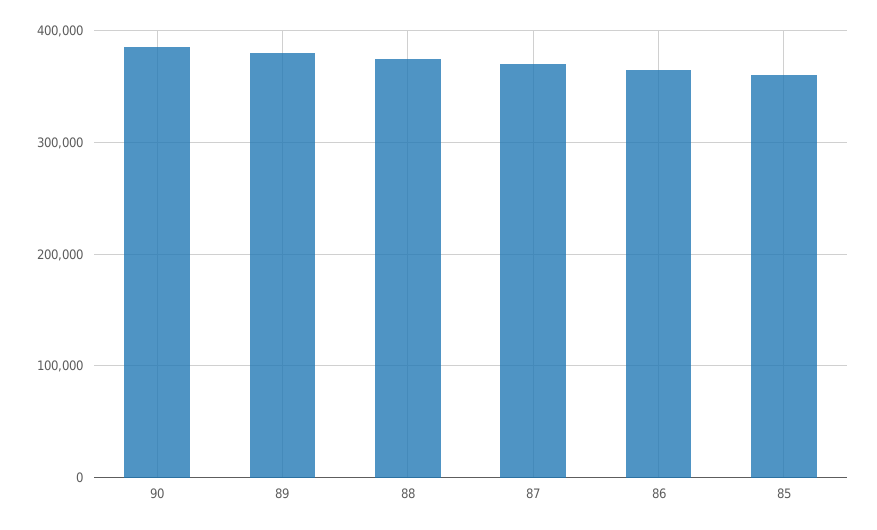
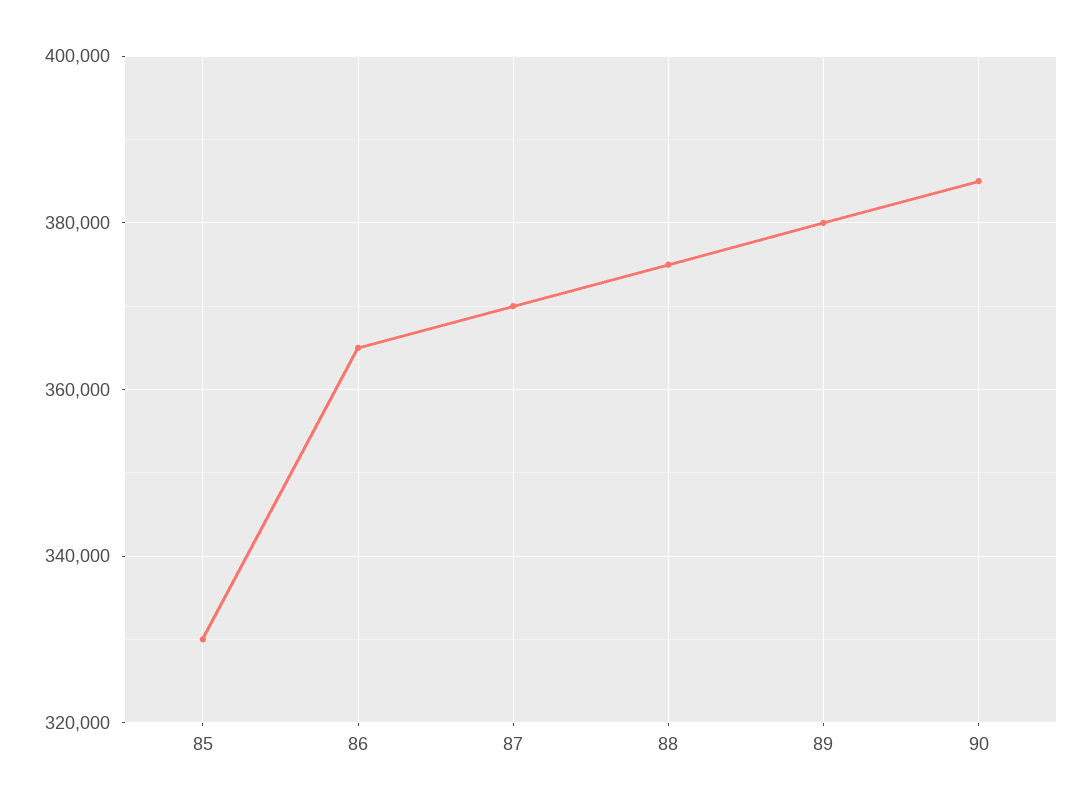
85: 360000 -> 330000

